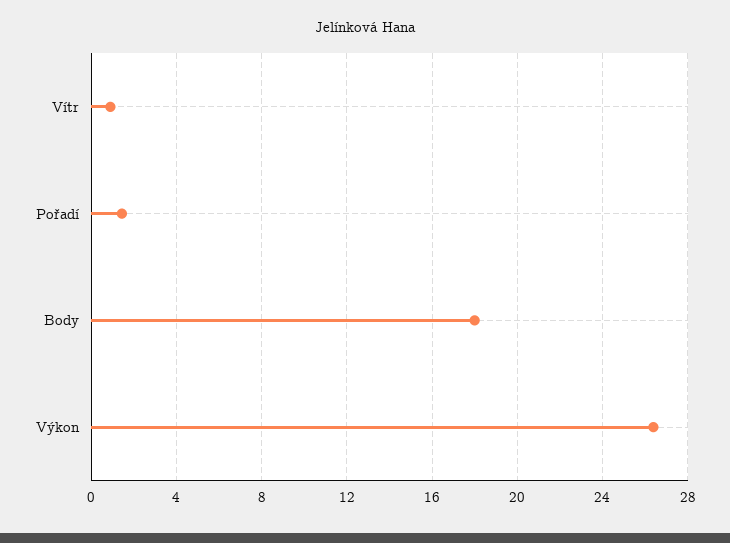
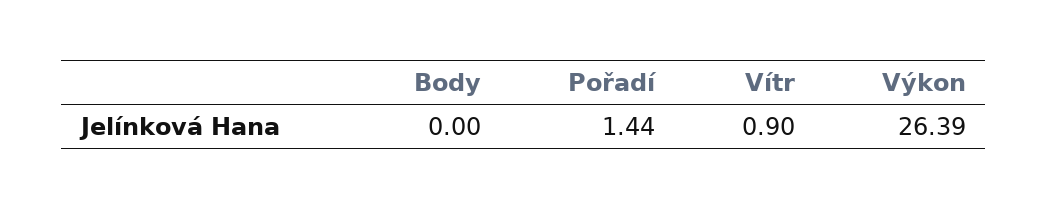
Body: 18 -> 0

